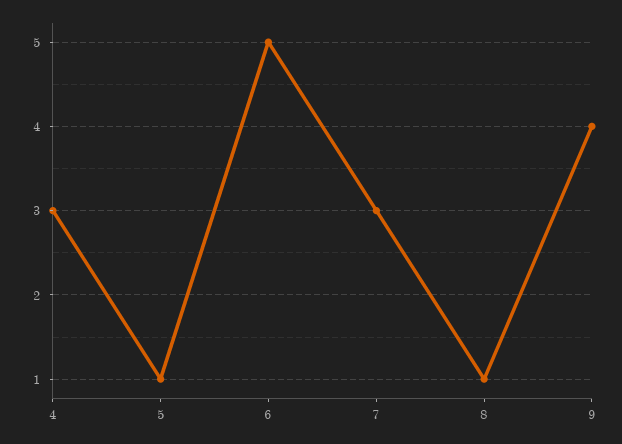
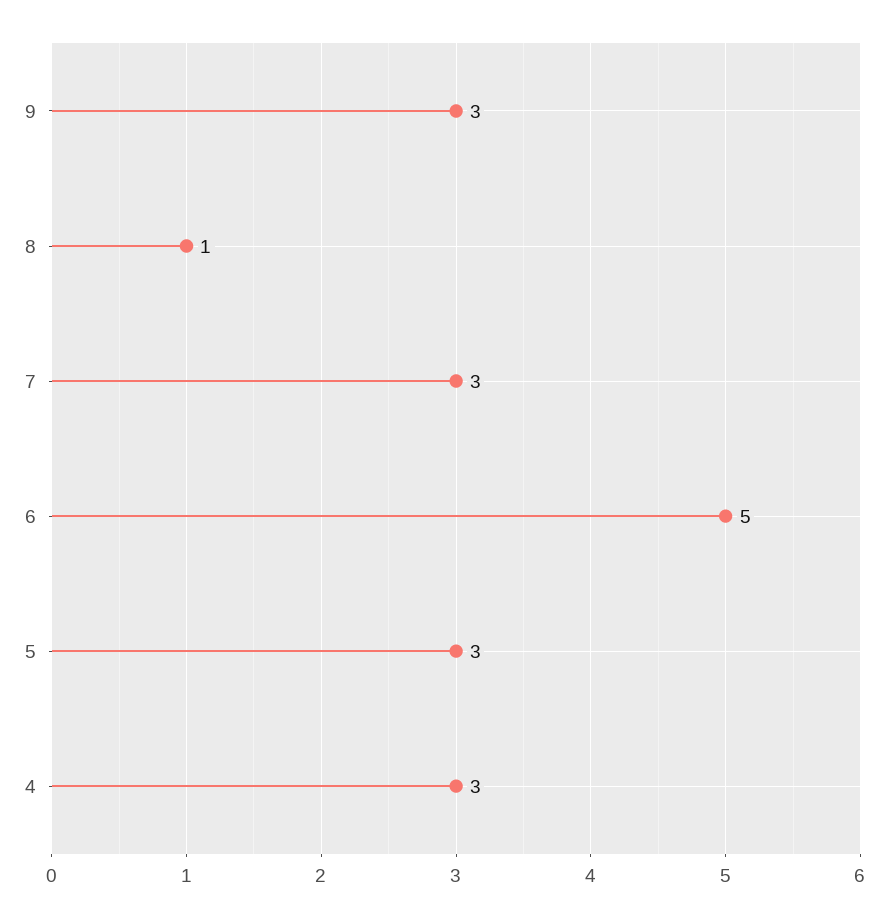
5: 1 -> 3
9: 4 -> 3

